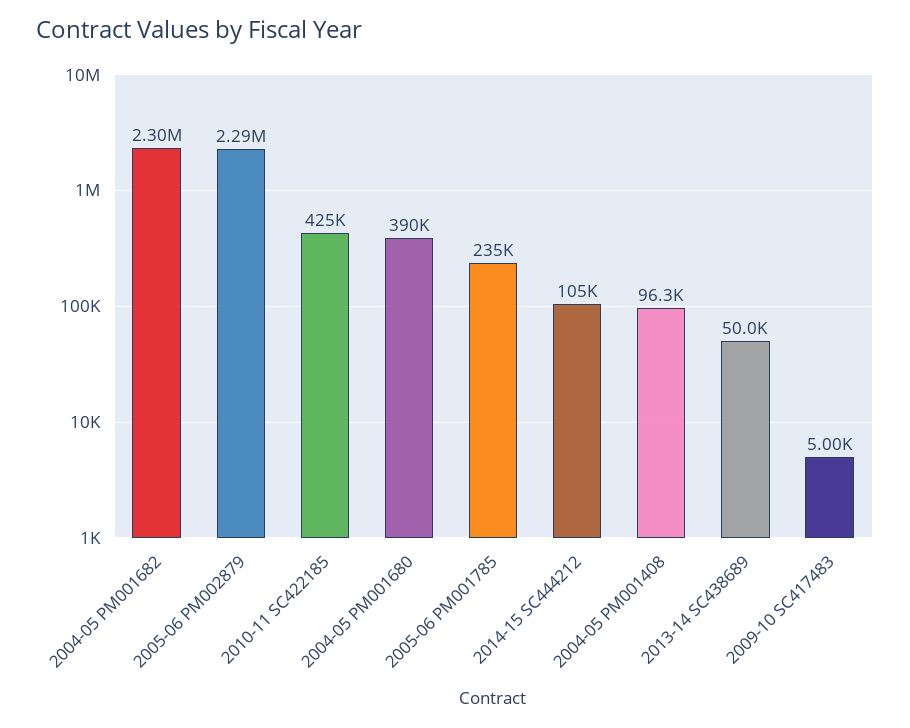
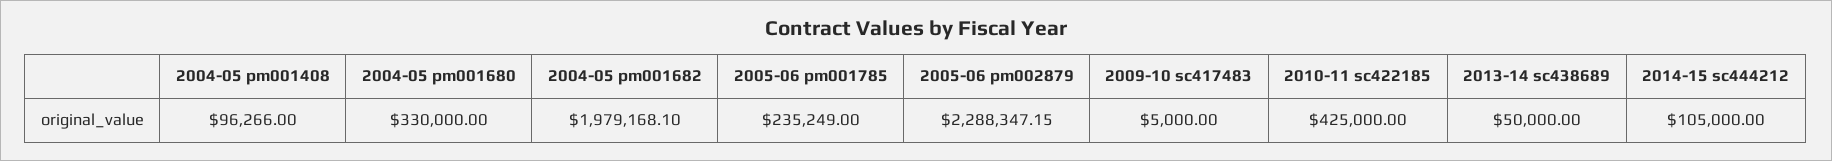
2004-05 PM001682: 2300000 -> 1979168.1
2004-05 PM001680: 390000 -> 330000

